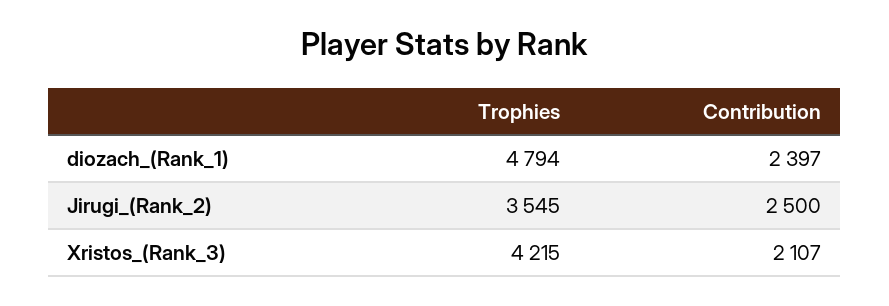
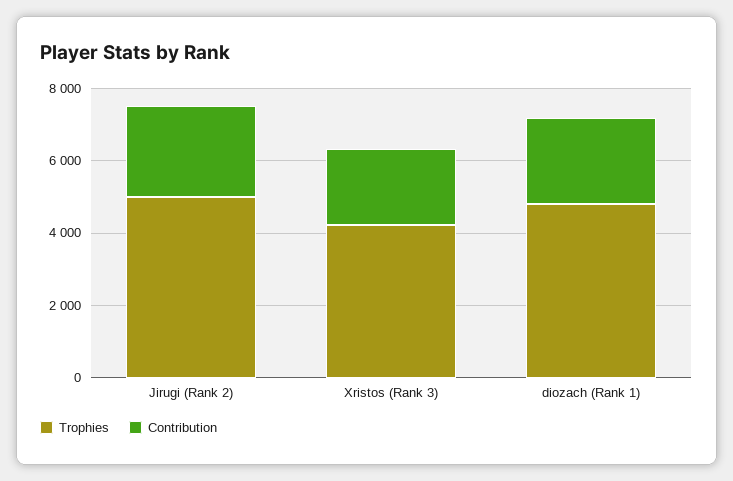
Trophies, Jirugi_(Rank_2): 3545 -> 5000

